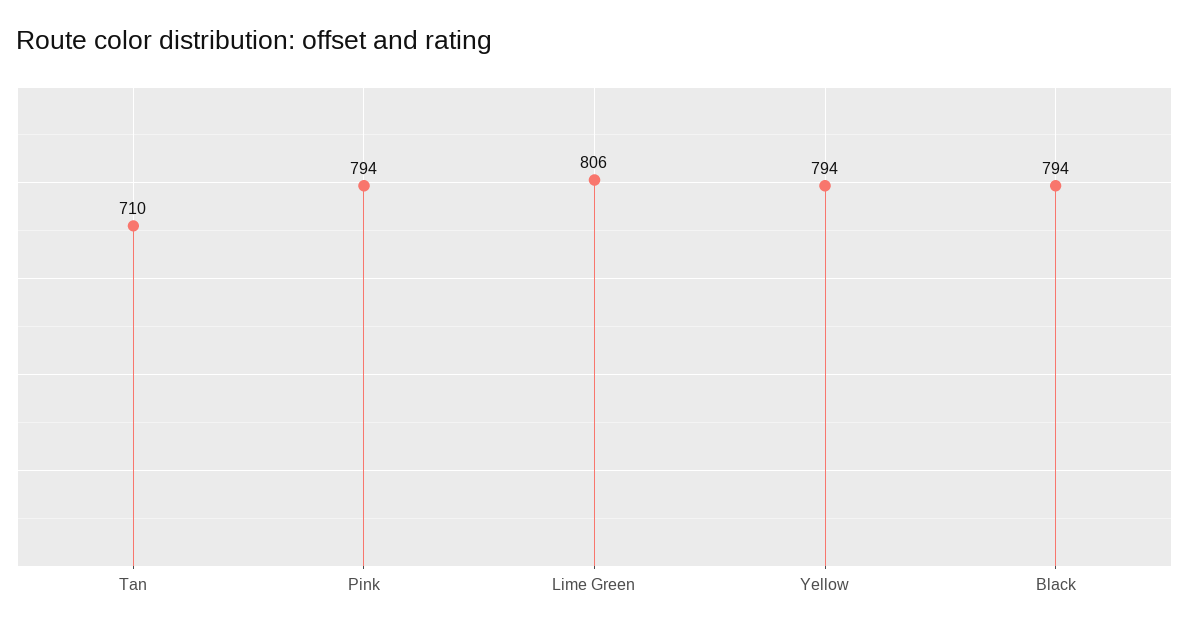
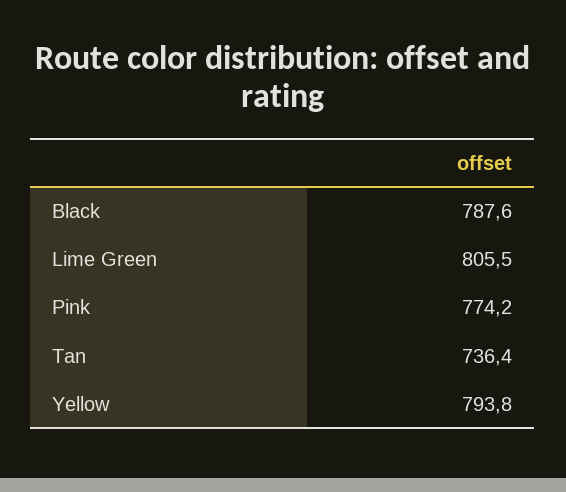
Tan: 710 -> 736.4
Pink: 794 -> 774.2
Black: 794 -> 787.6

